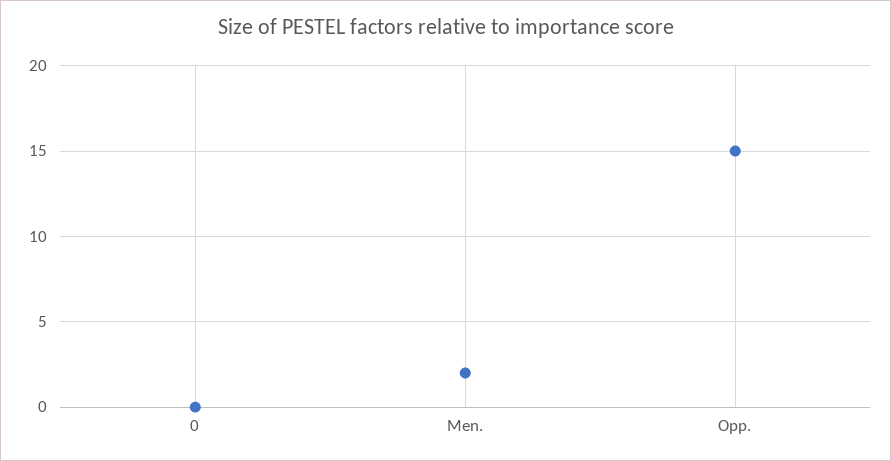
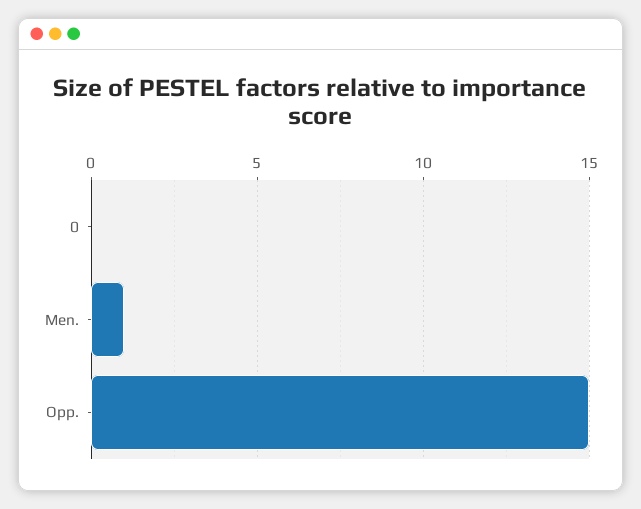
Men.: 2 -> 1

